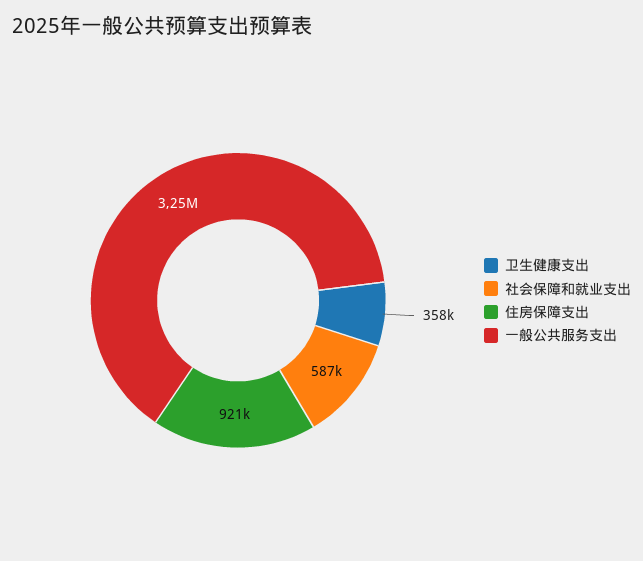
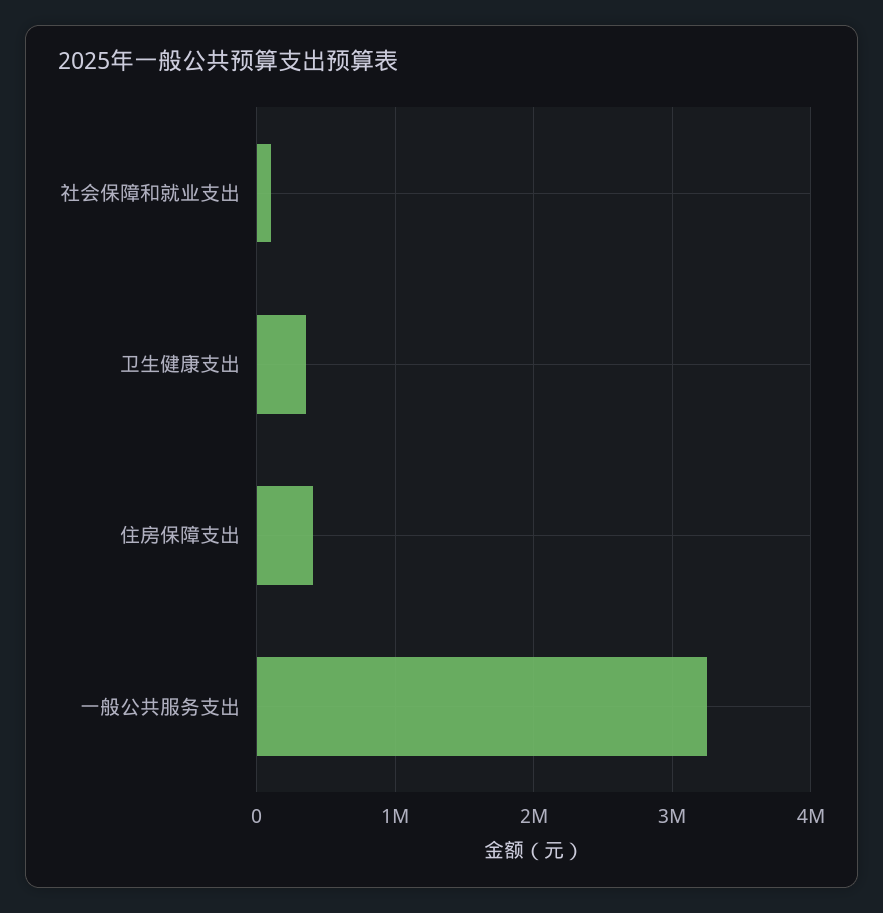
社会保障和就业支出: 587000 -> 100000
住房保障支出: 921000 -> 400000

